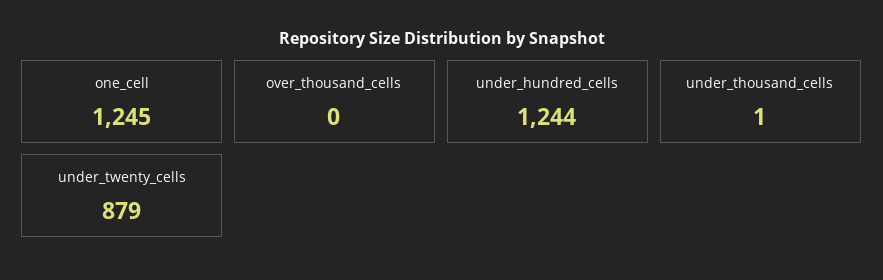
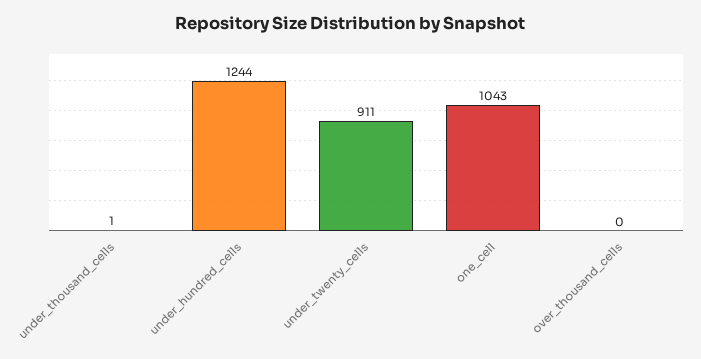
one_cell: 1245 -> 1043
under_twenty_cells: 879 -> 911

